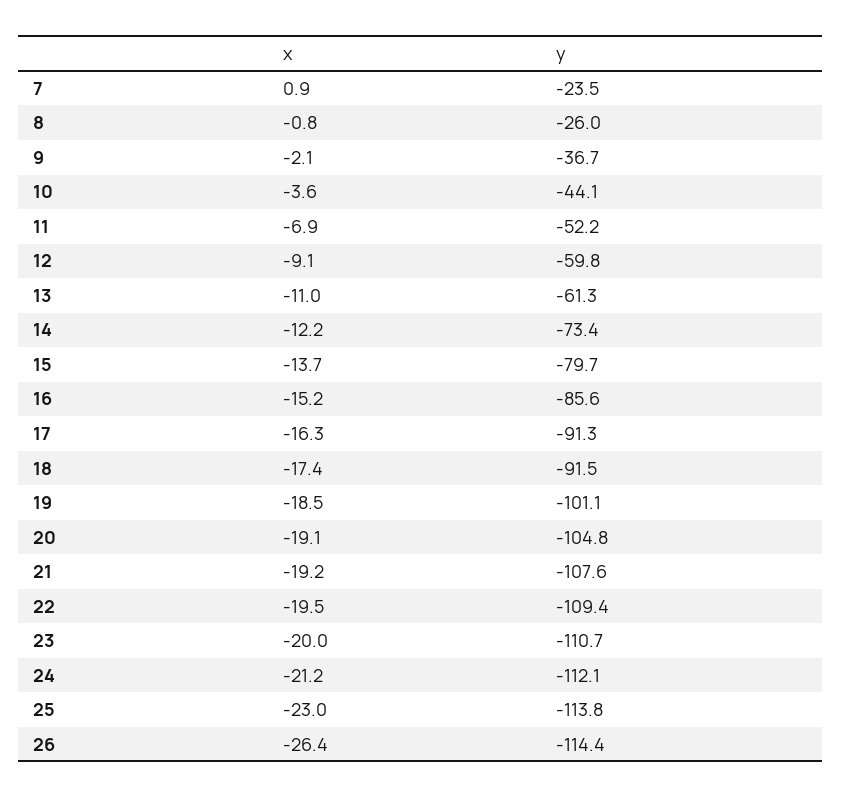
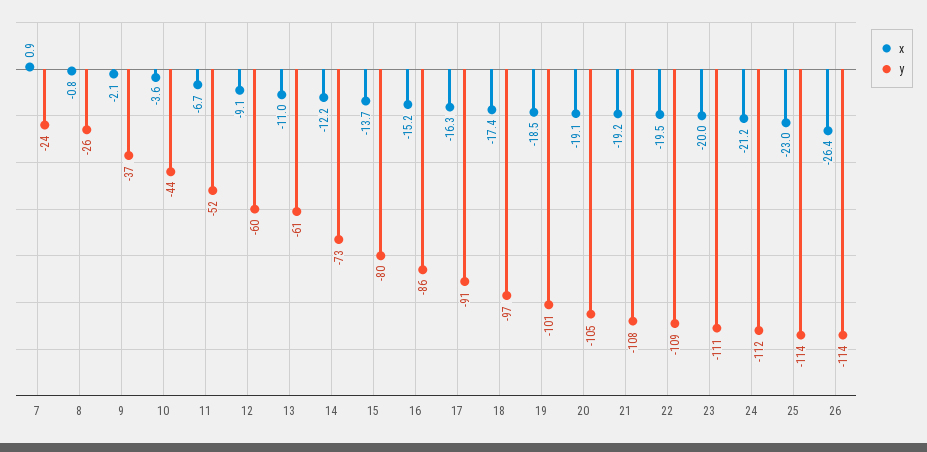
x, 11: -6.9 -> -6.7
y, 18: -91.5 -> -97

